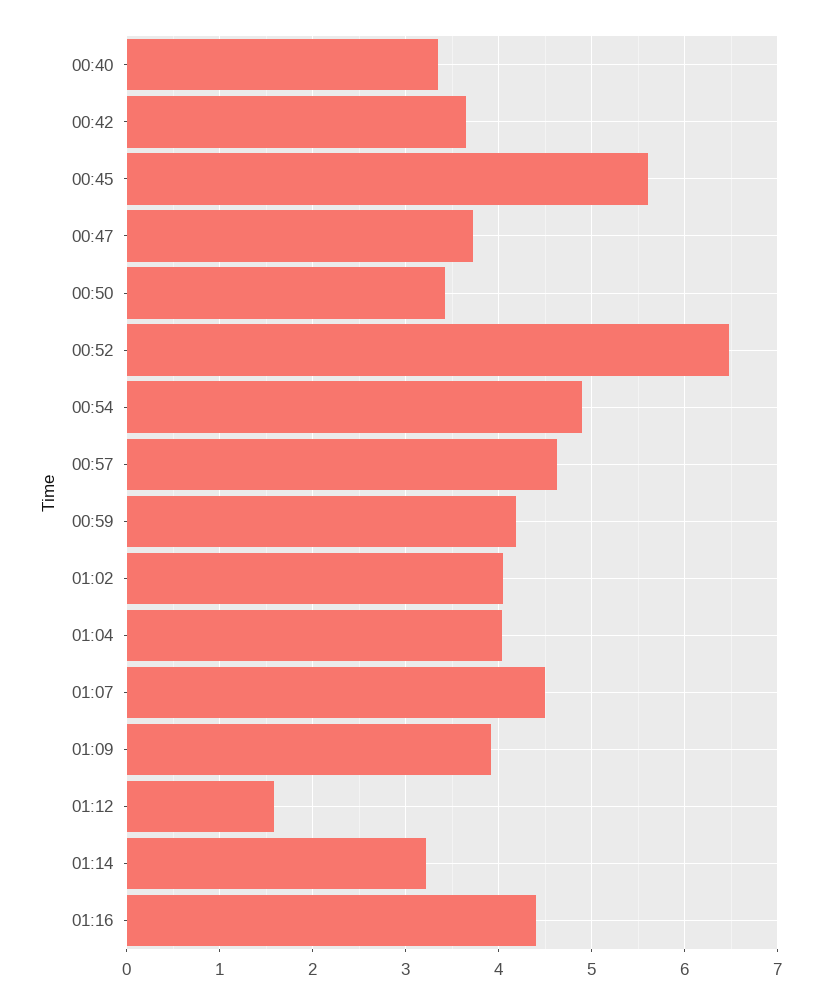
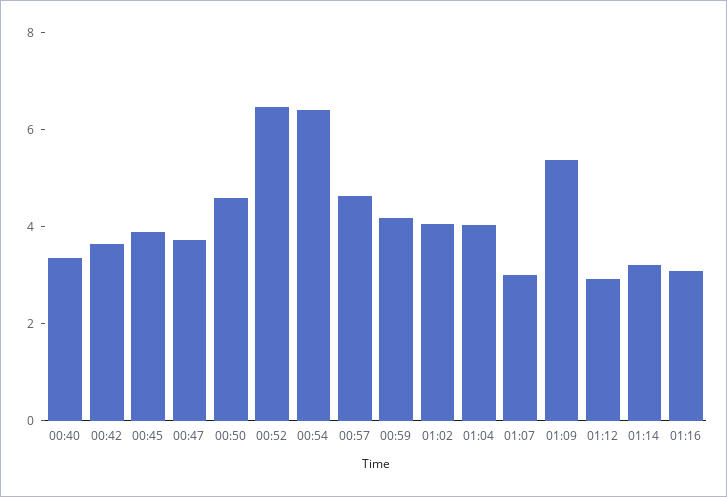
00:45: 5.6 -> 4
00:50: 3.4 -> 4.5
00:54: 4.9 -> 6.5
01:07: 4.5 -> 3
01:09: 3.9 -> 5.5
01:12: 1.6 -> 3
01:16: 4.4 -> 3

